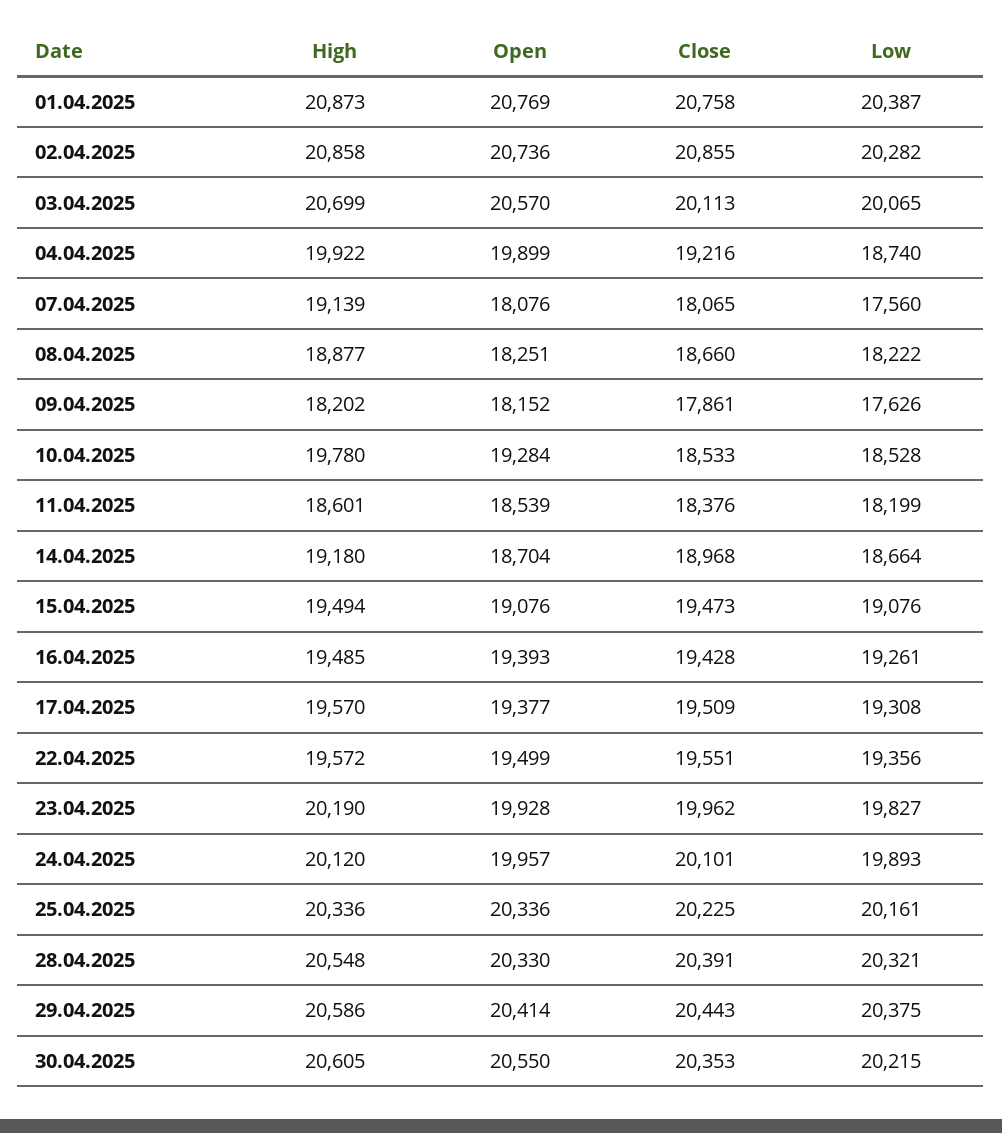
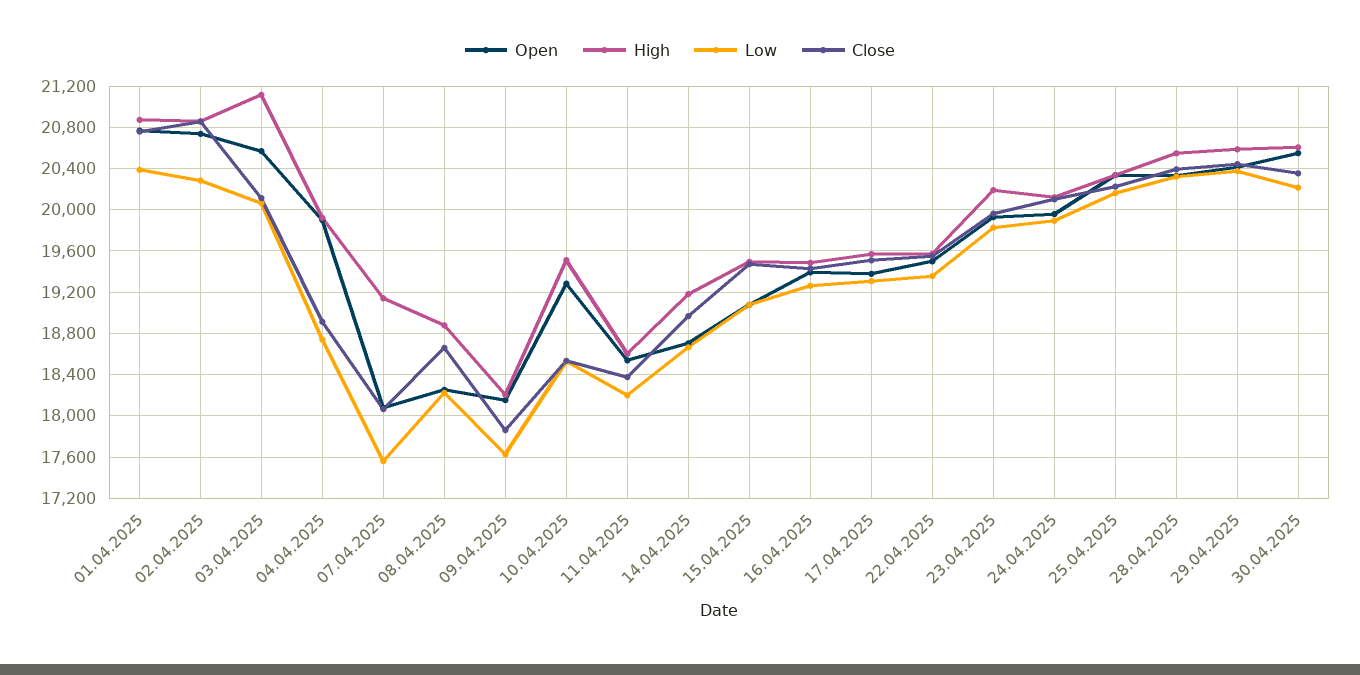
High, 03.04.2025: 20699 -> 21100
Close, 04.04.2025: 19216 -> 18900
High, 10.04.2025: 19780 -> 19500

